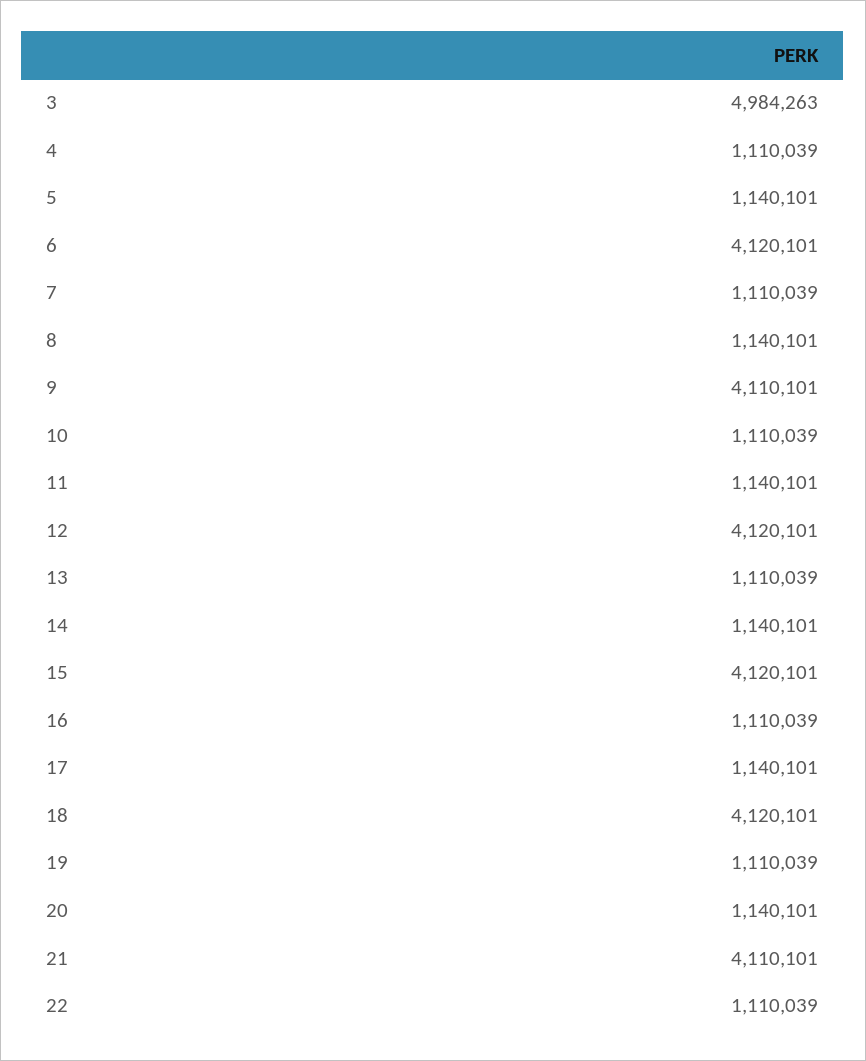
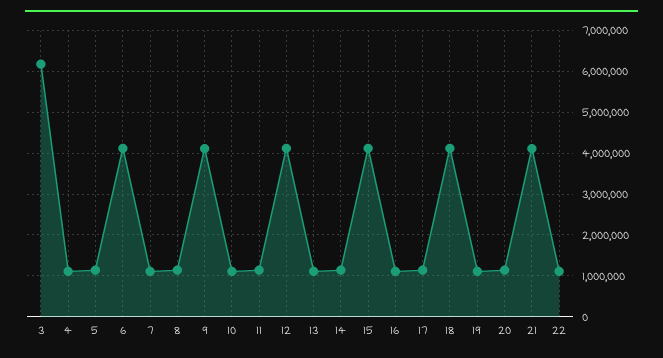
3: 4984263 -> 6200000

